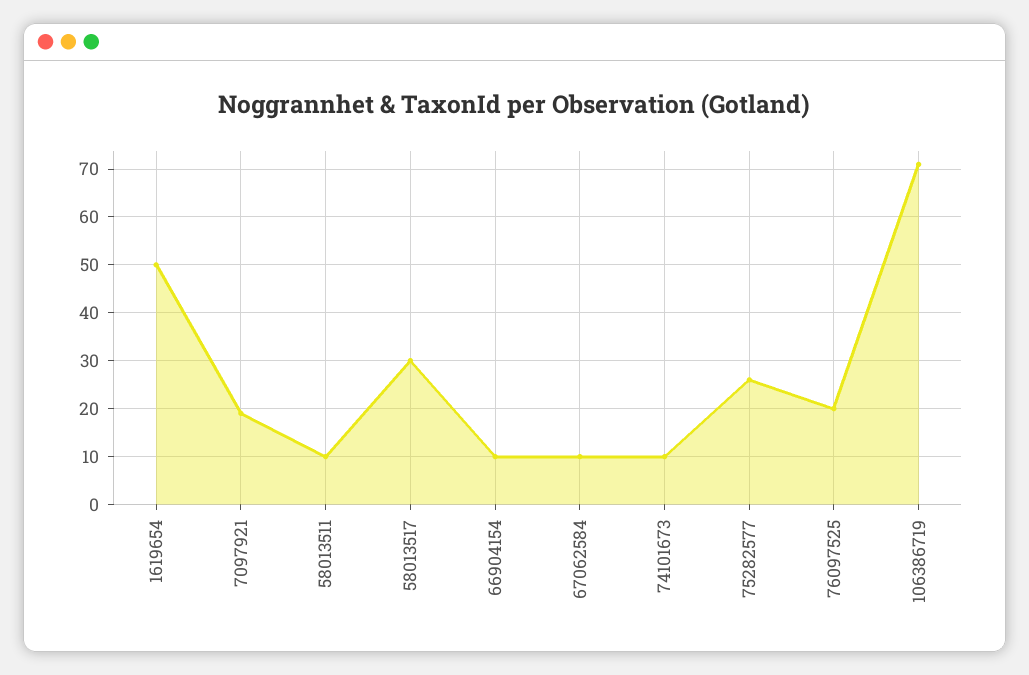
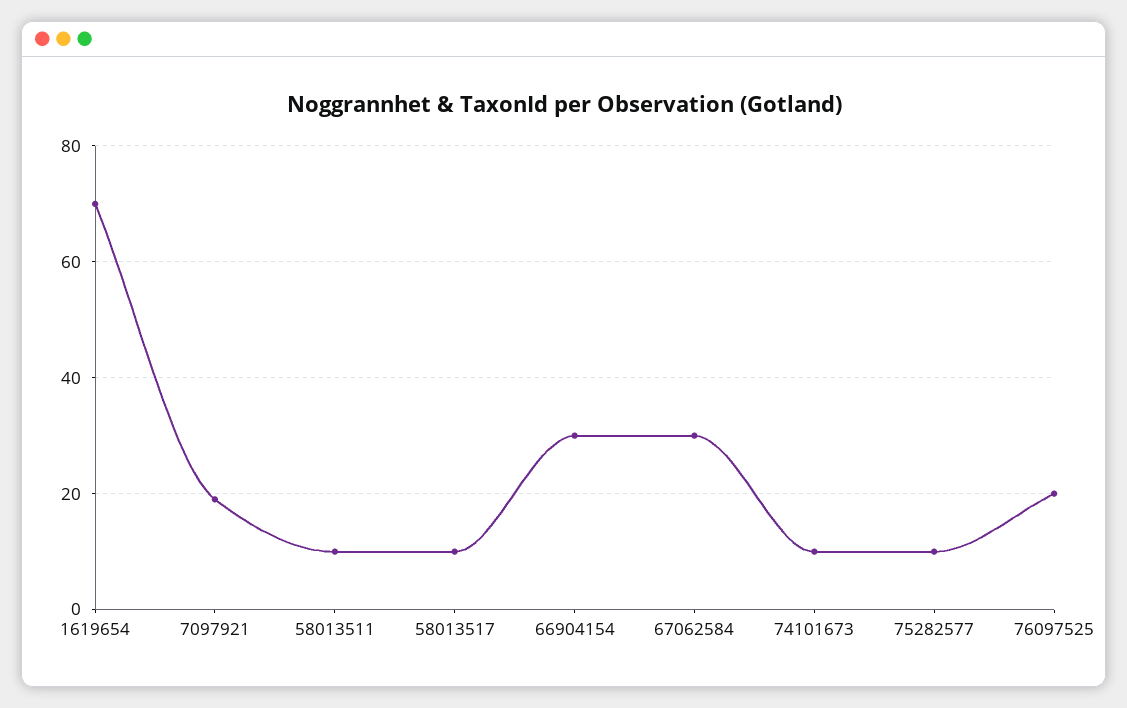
1619654: 50 -> 70
58013517: 30 -> 10
66904154: 10 -> 30
67062584: 10 -> 30
75282577: 25 -> 10
106386719: 70 -> none

